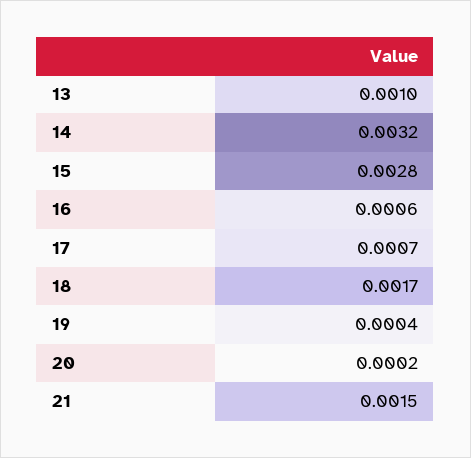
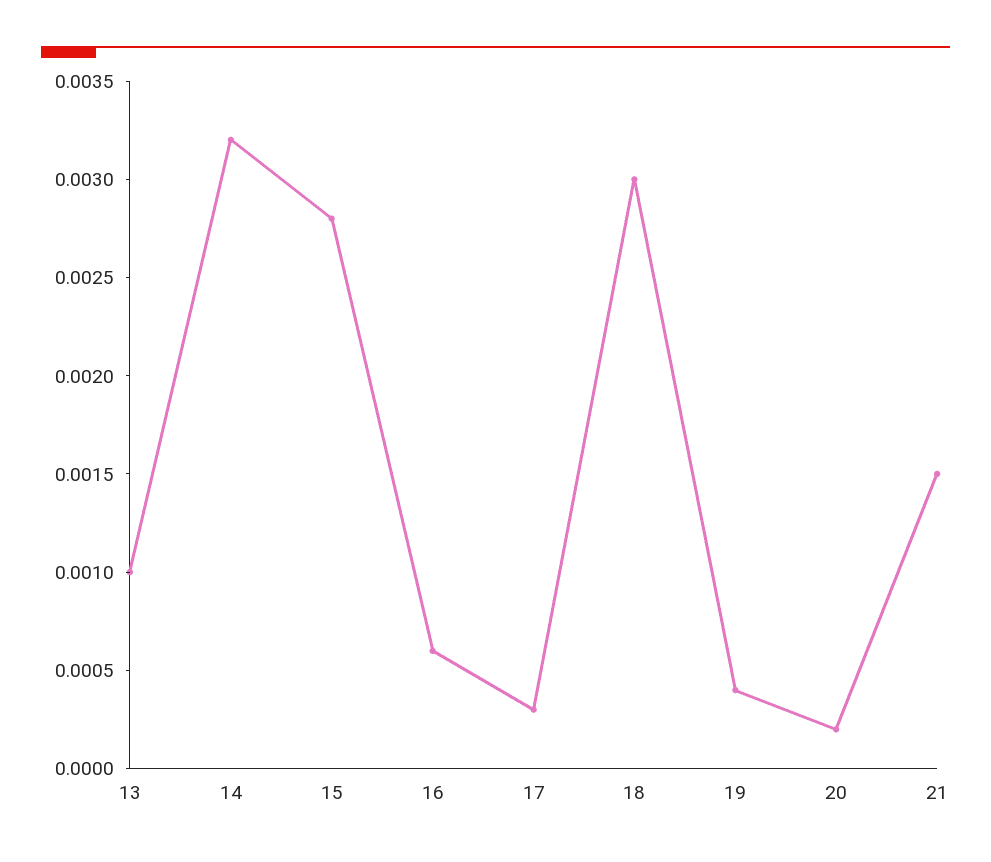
17: 0.0007 -> 0.0003
18: 0.0017 -> 0.003

